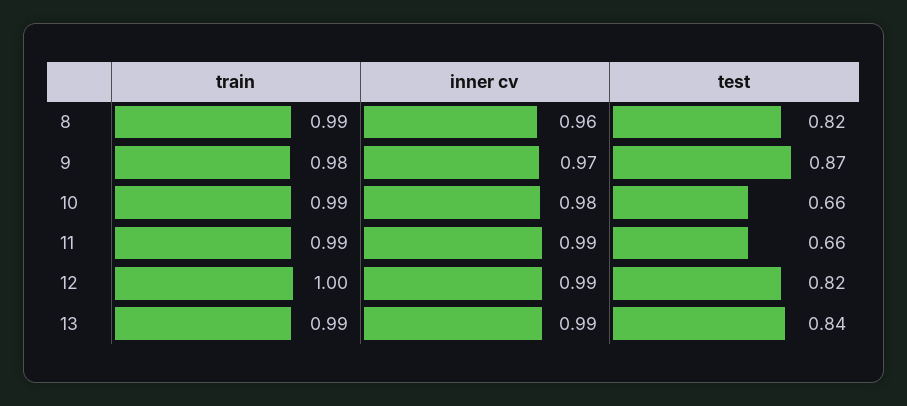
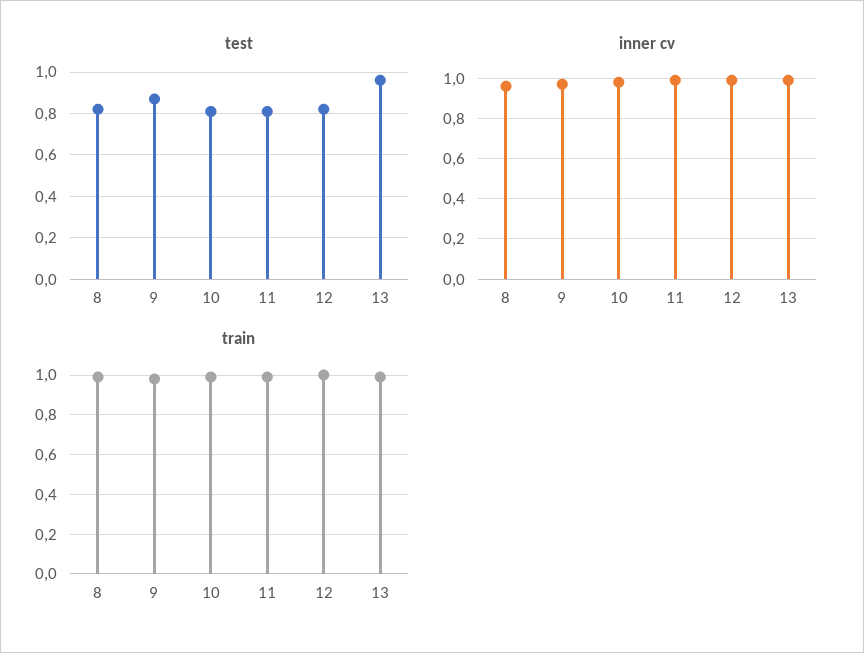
test, 10: 0.66 -> 0.8
test, 11: 0.66 -> 0.8
test, 13: 0.84 -> 0.95

